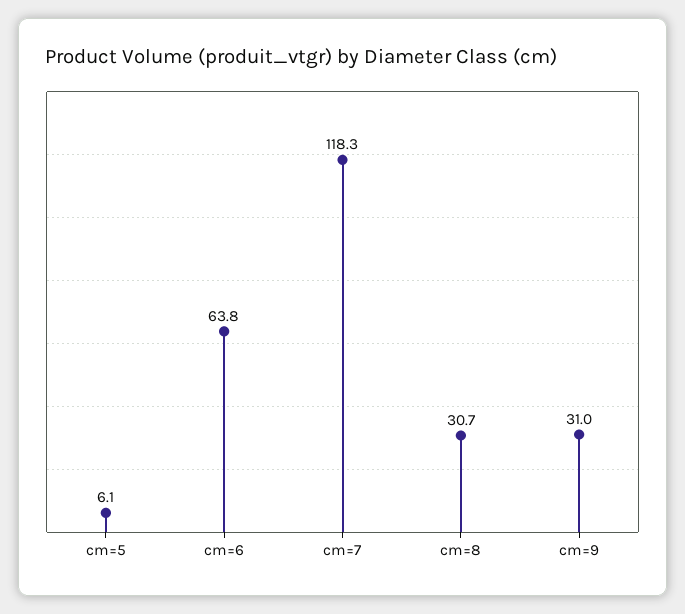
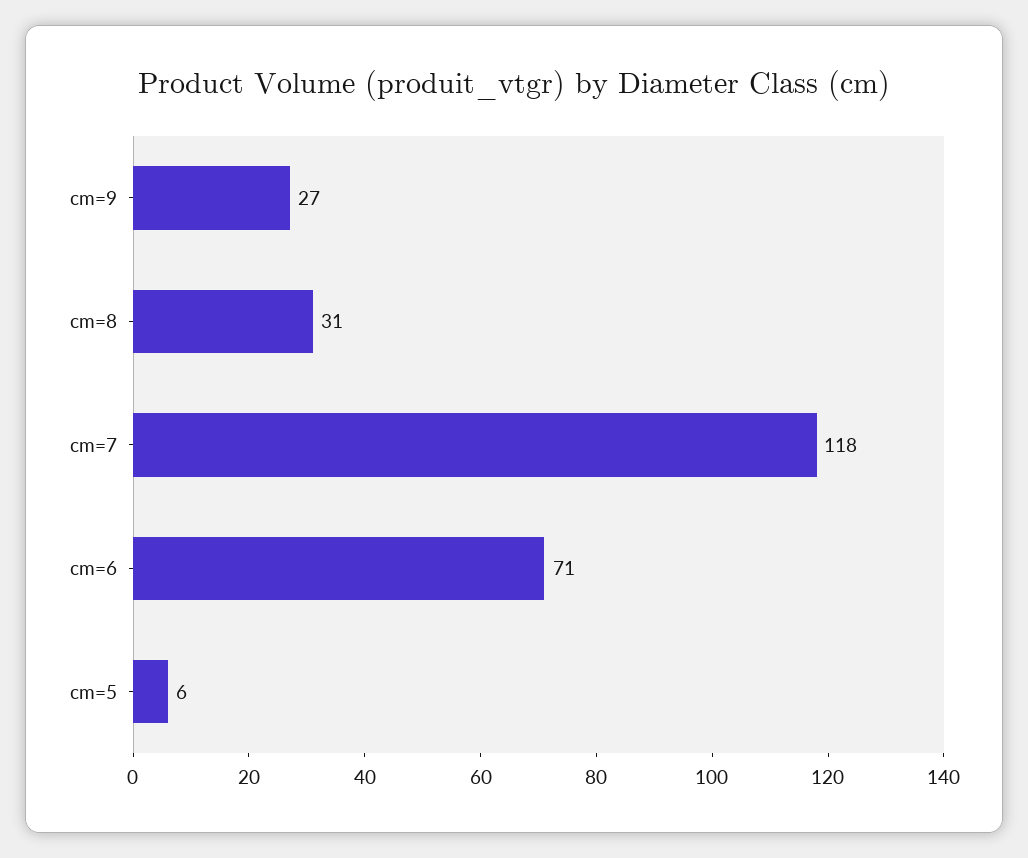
cm=6: 63.8 -> 71
cm=9: 31 -> 27

